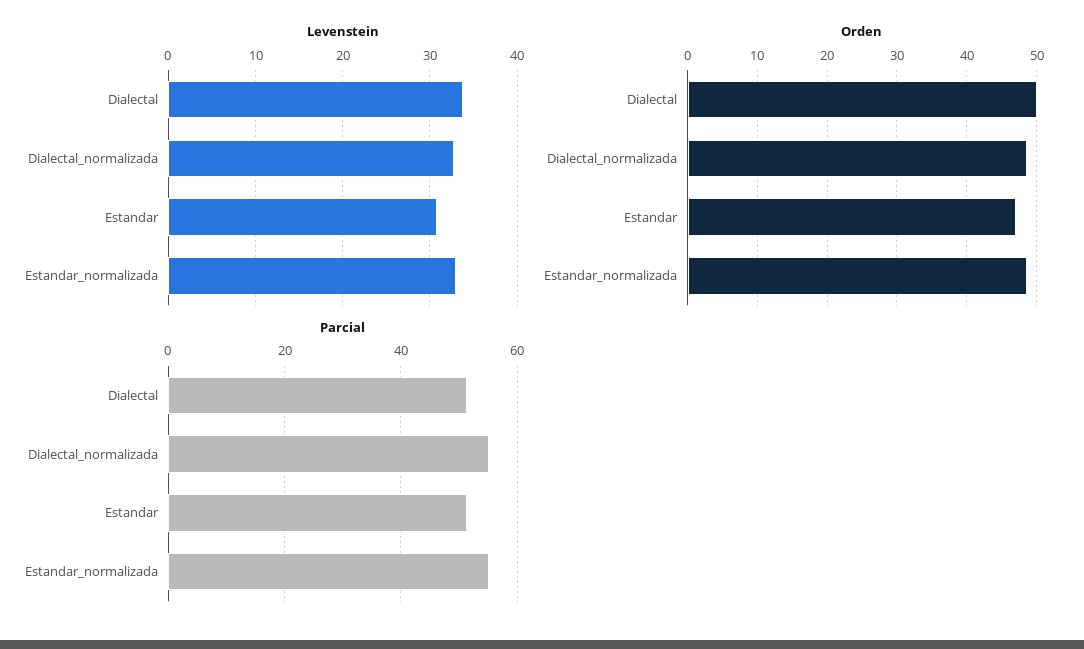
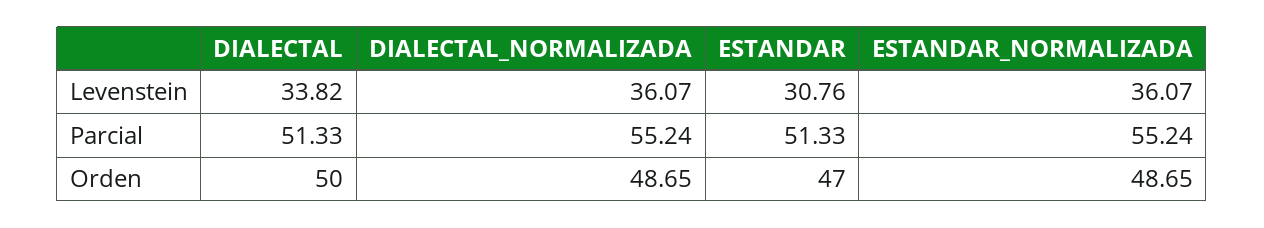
Levenstein, Dialectal_normalizada: 33 -> 36.07
Levenstein, Estandar_normalizada: 33 -> 36.07

